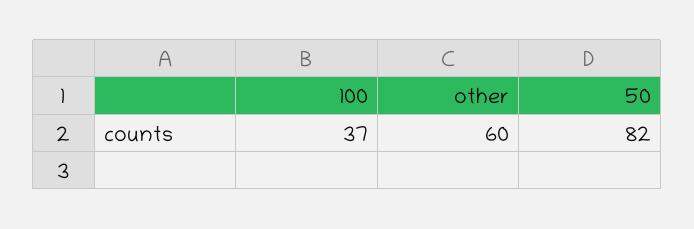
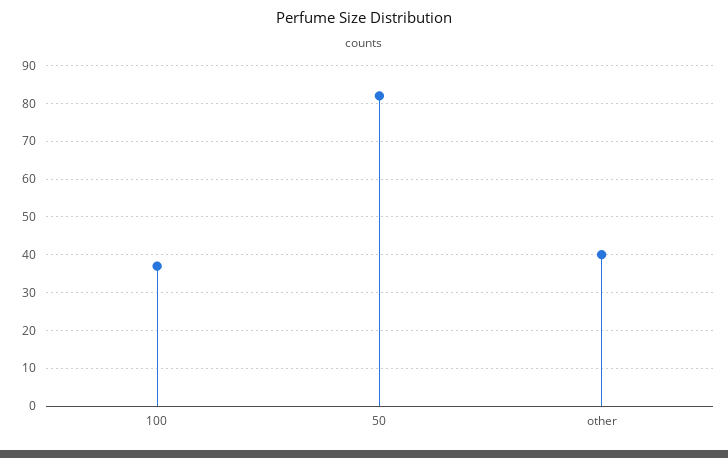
other: 60 -> 40

